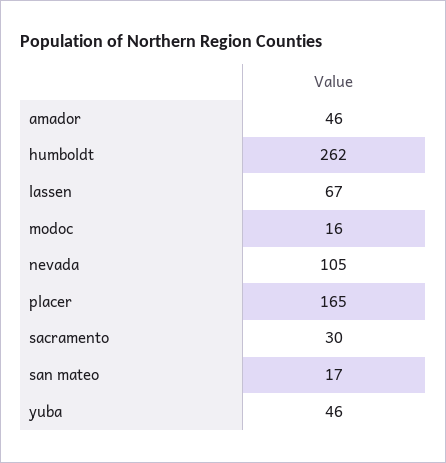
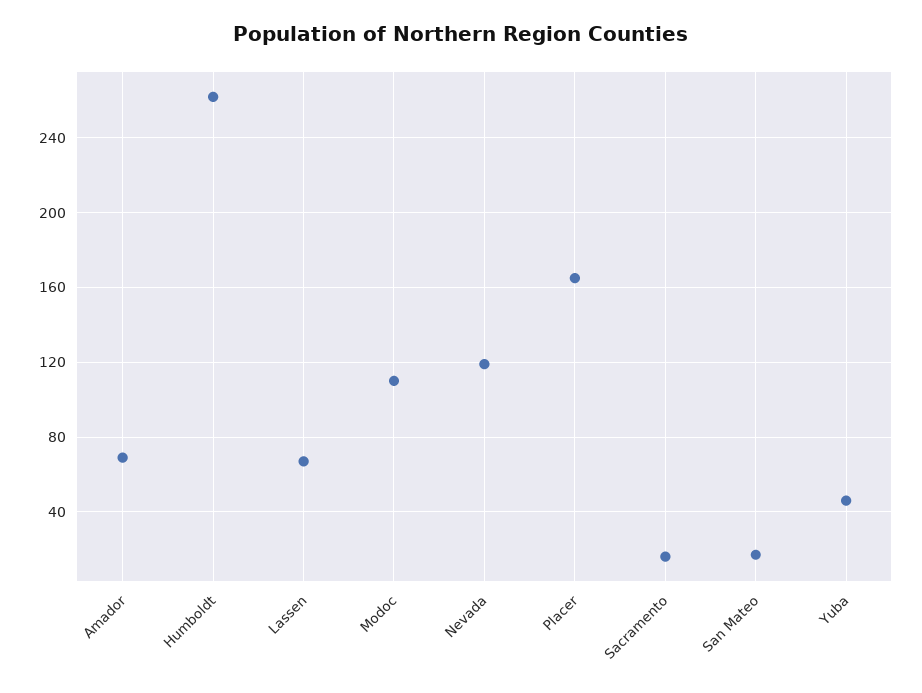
amador: 46 -> 70
modoc: 16 -> 110
nevada: 105 -> 120
sacramento: 30 -> 15

